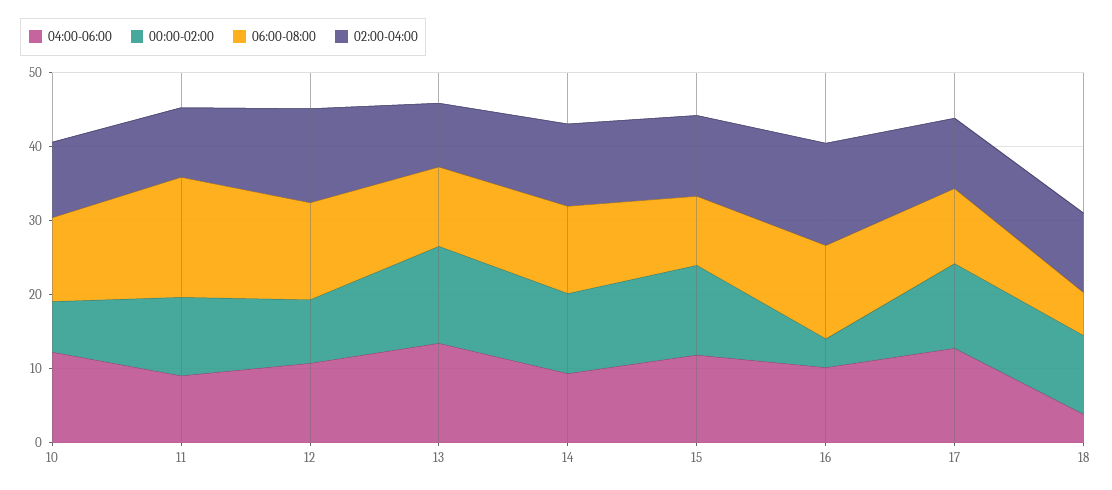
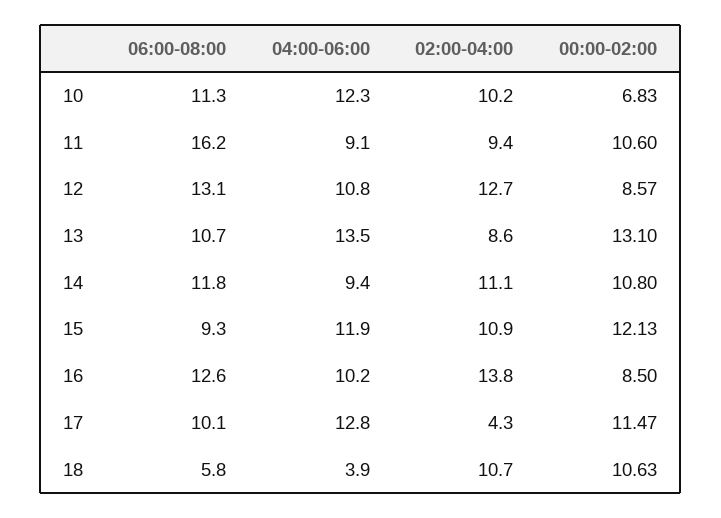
00:00-02:00, 16: 4 -> 8.5
02:00-04:00, 17: 10 -> 4.3

